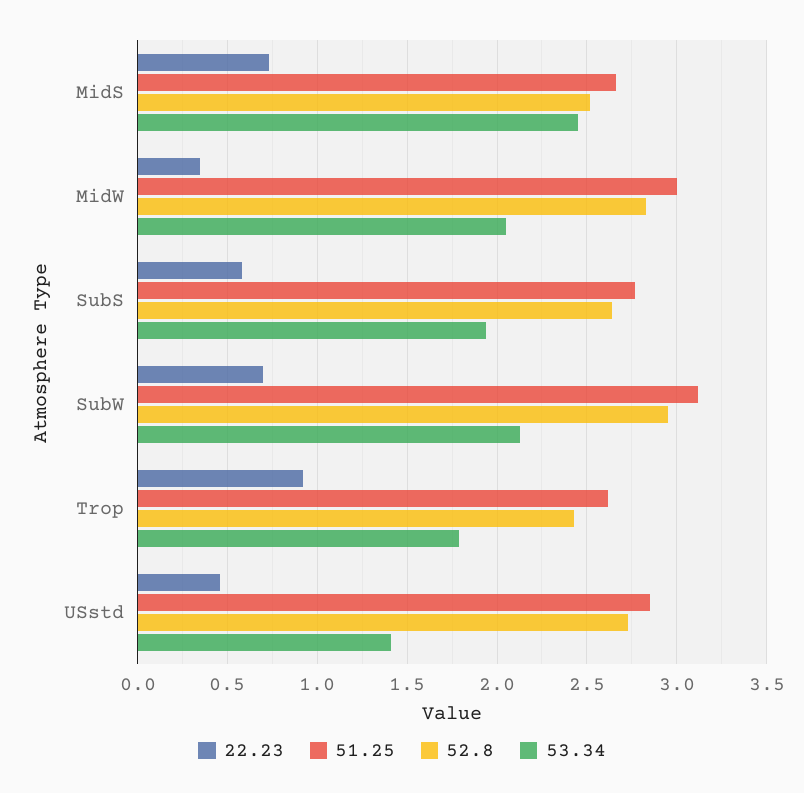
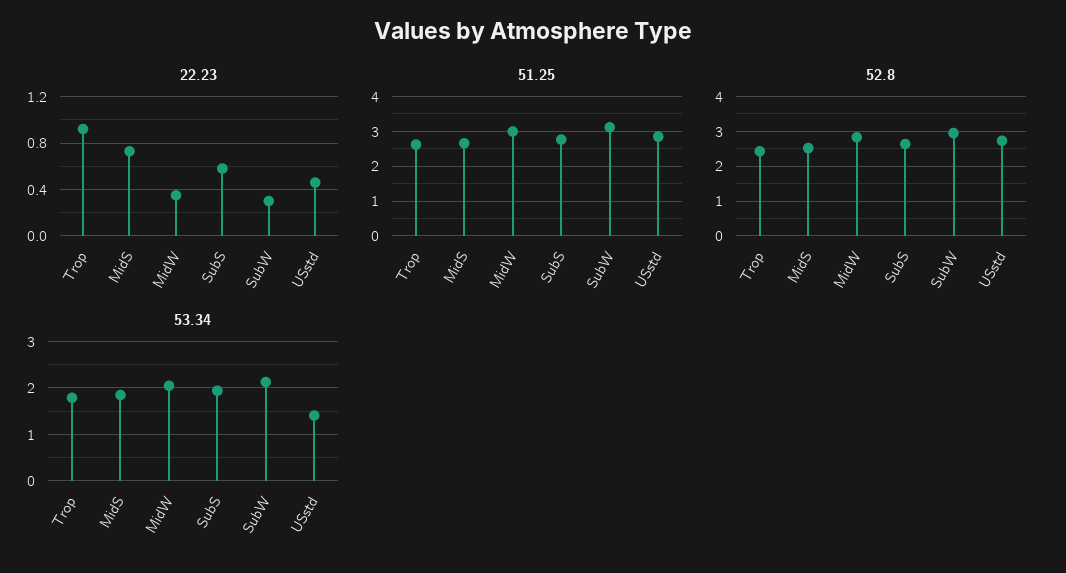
53.34, MidS: 2.45 -> 1.8
22.23, SubW: 0.7 -> 0.3

